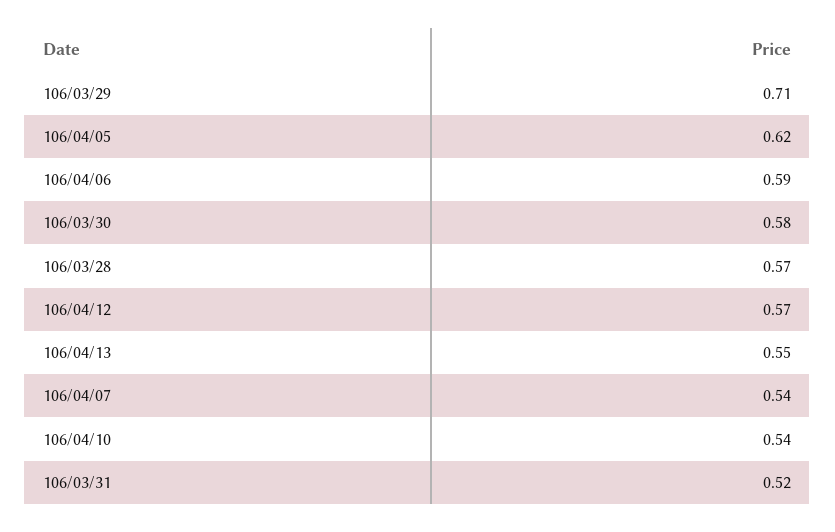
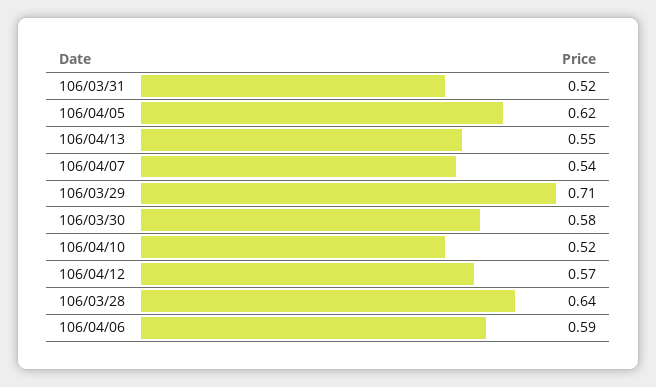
106/03/28: 0.57 -> 0.64
106/04/10: 0.54 -> 0.52

